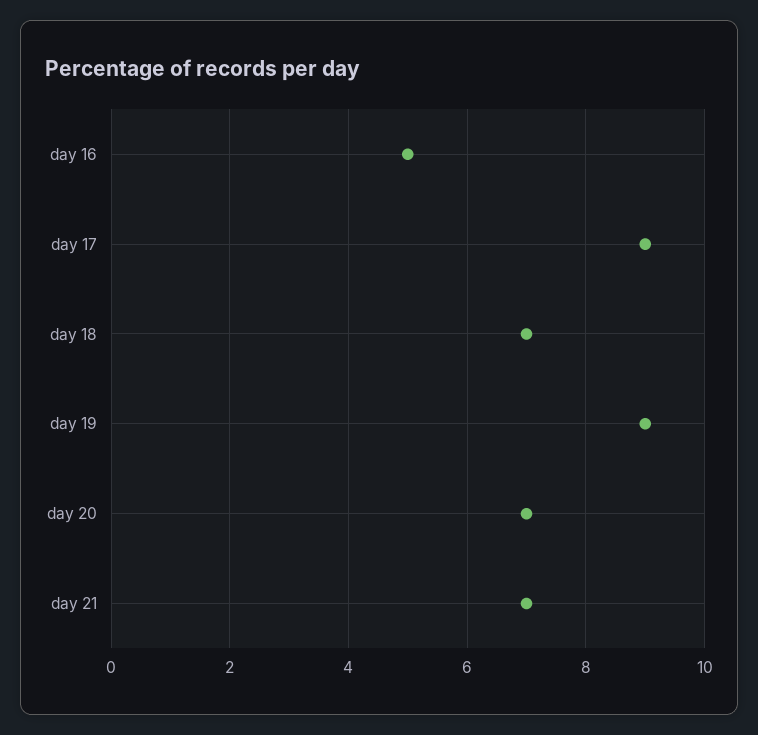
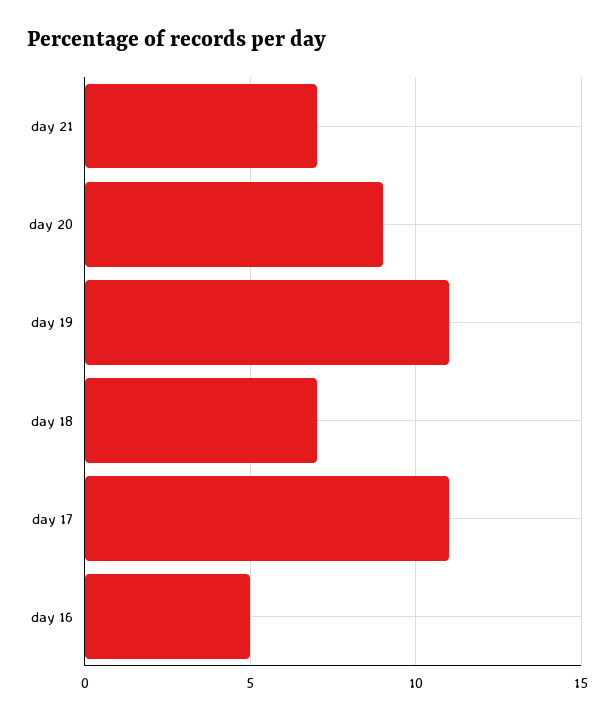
day 17: 9 -> 11
day 19: 9 -> 11
day 20: 7 -> 9

